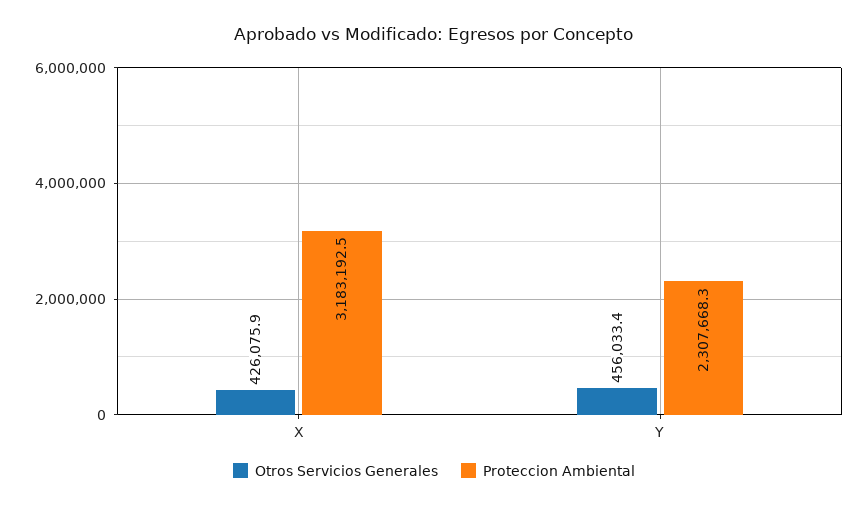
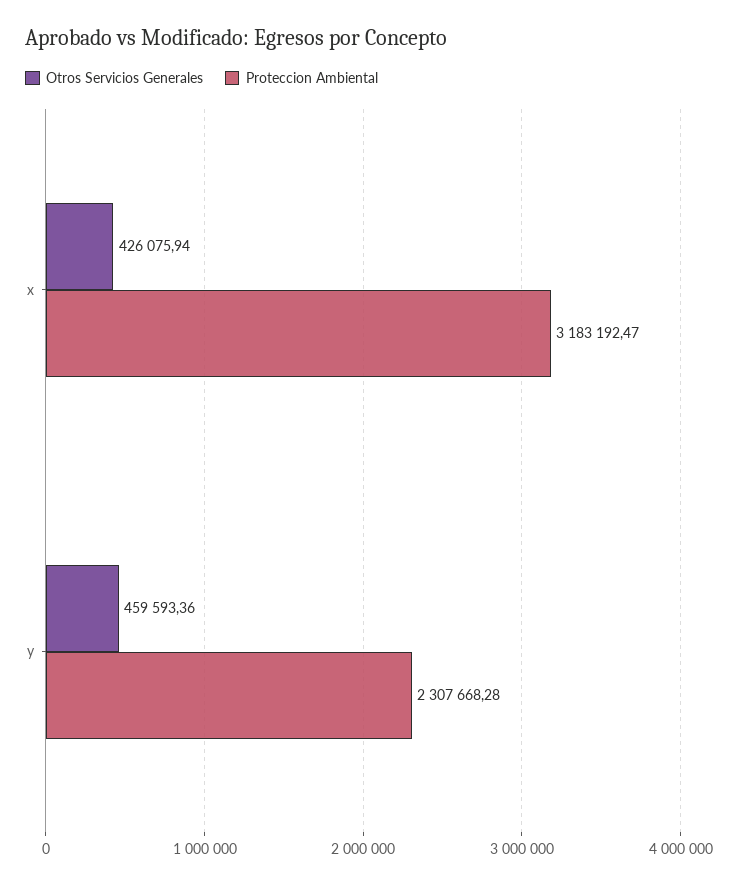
Otros Servicios Generales, Y: 456033.4 -> 459593.36

